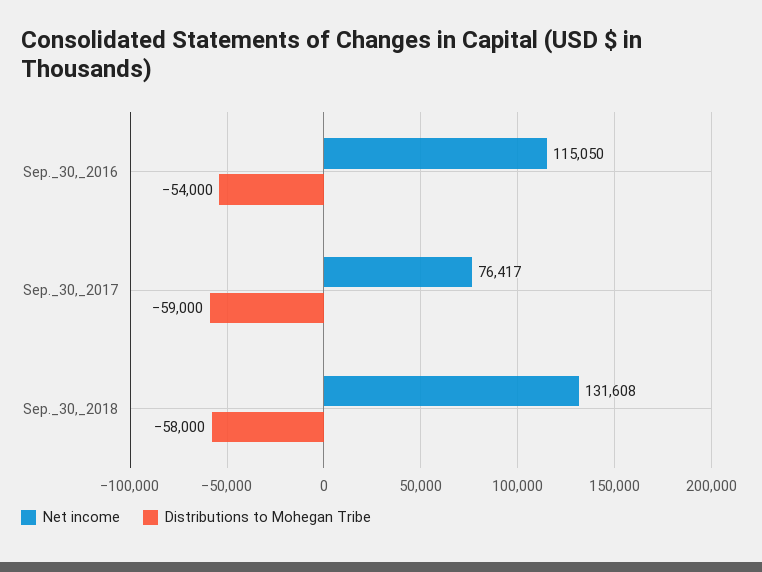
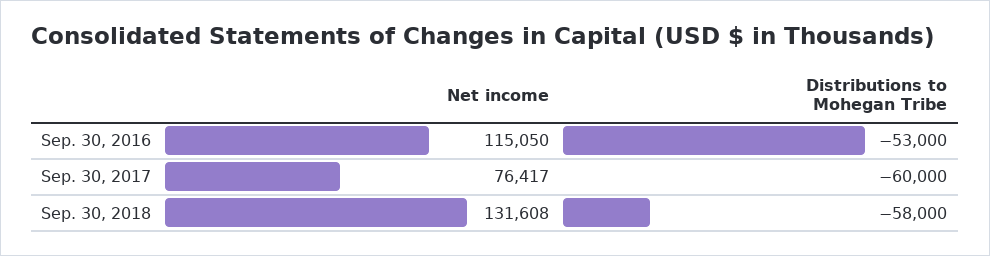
Distributions to Mohegan Tribe, Sep._30,_2016: -54000 -> -53000
Distributions to Mohegan Tribe, Sep._30,_2017: -59000 -> -60000

